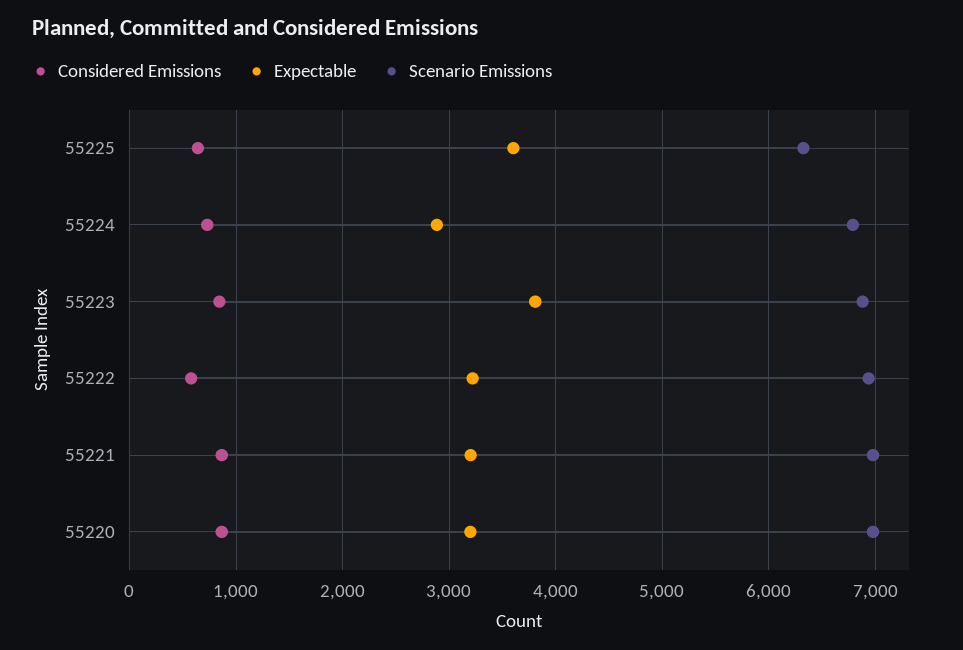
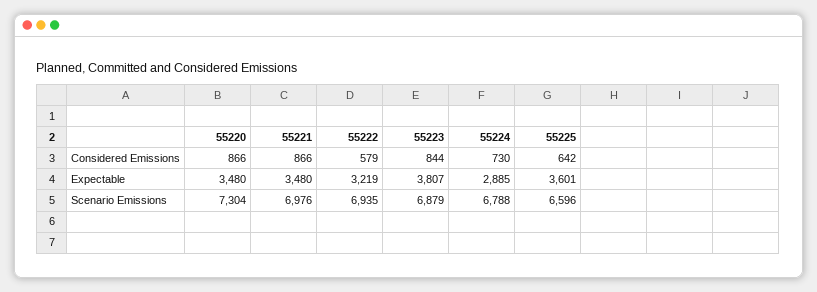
Scenario Emissions, 55225: 6300 -> 6596
Expectable, 55221: 3200 -> 3480
Expectable, 55220: 3200 -> 3480
Scenario Emissions, 55220: 7000 -> 7304

